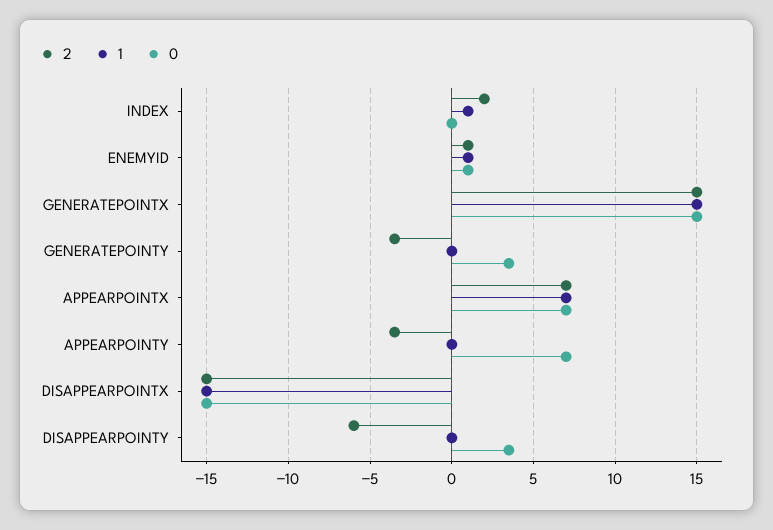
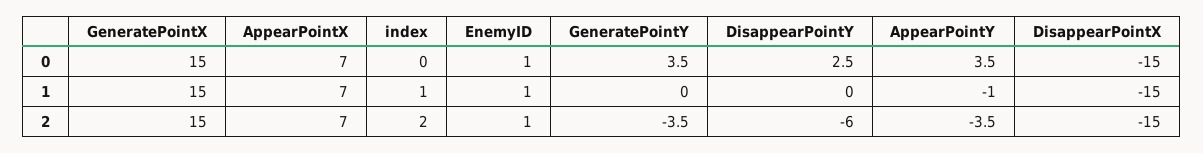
1, APPEARPOINTY: 0 -> -1
0, APPEARPOINTY: 7 -> 3.5
0, DISAPPEARPOINTY: 3.5 -> 2.5

